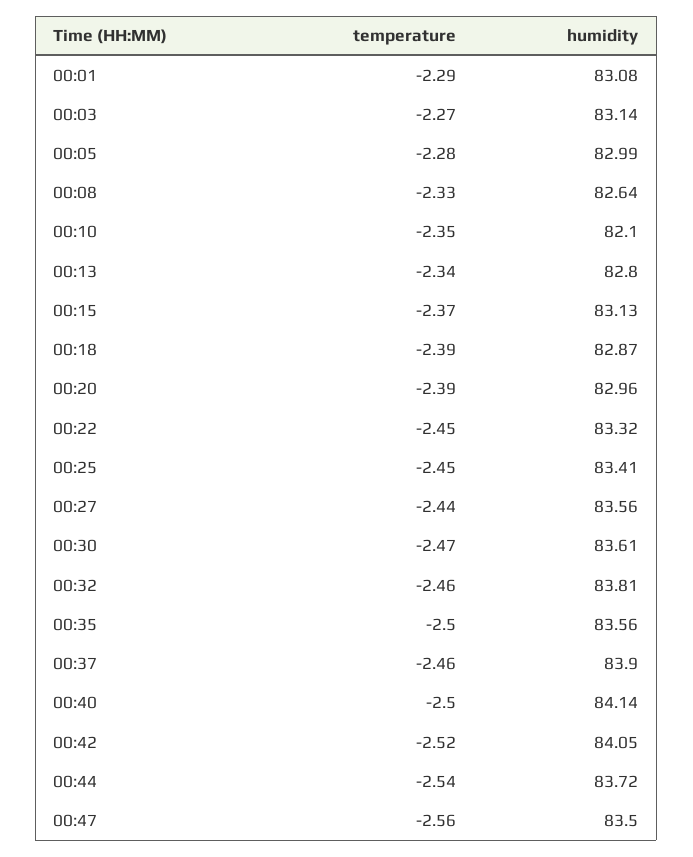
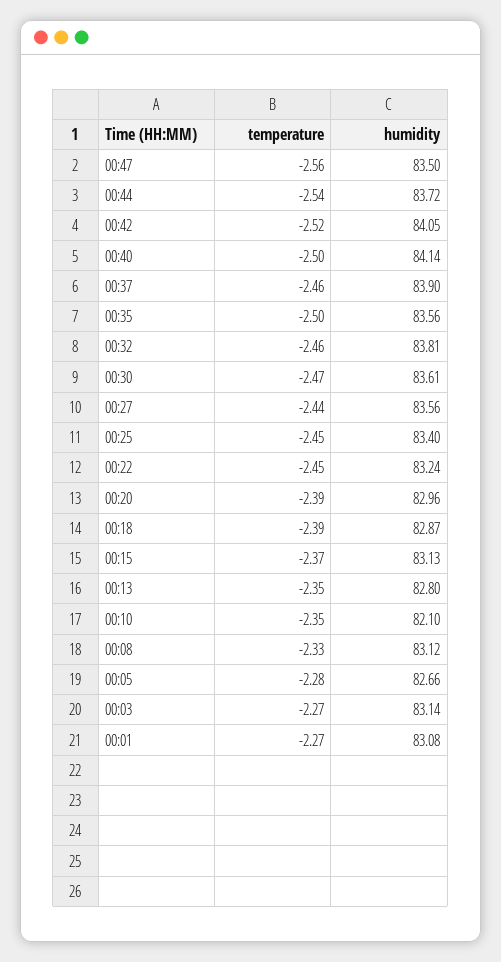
temperature, 00:01: -2.29 -> -2.27
humidity, 00:05: 82.99 -> 82.66
humidity, 00:08: 82.64 -> 83.12
temperature, 00:13: -2.34 -> -2.35
humidity, 00:22: 83.32 -> 83.24
humidity, 00:25: 83.41 -> 83.4

